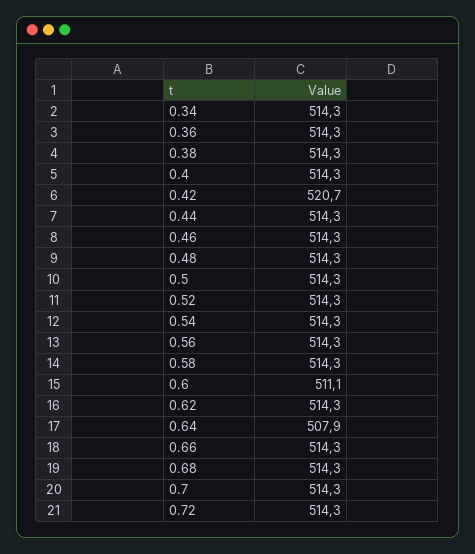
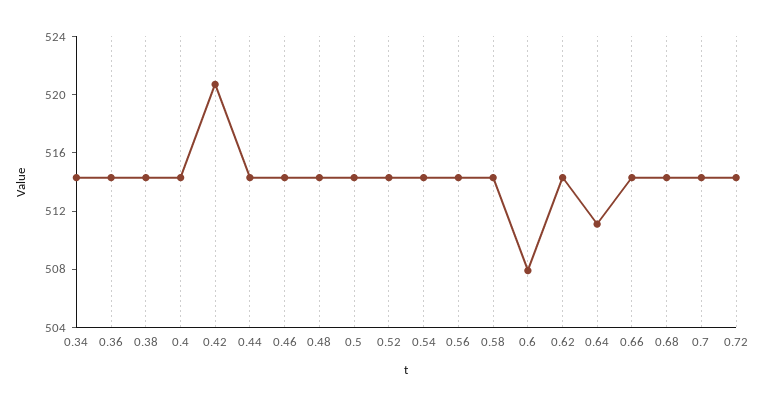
0.6: 511.1 -> 508
0.64: 507.9 -> 511

